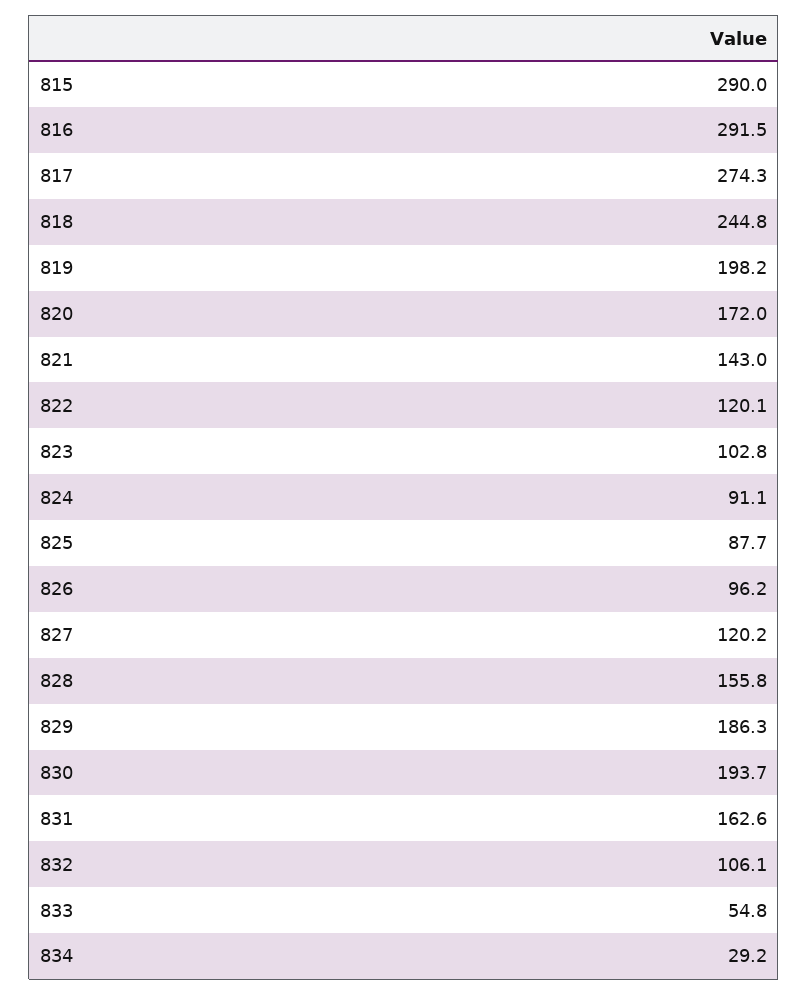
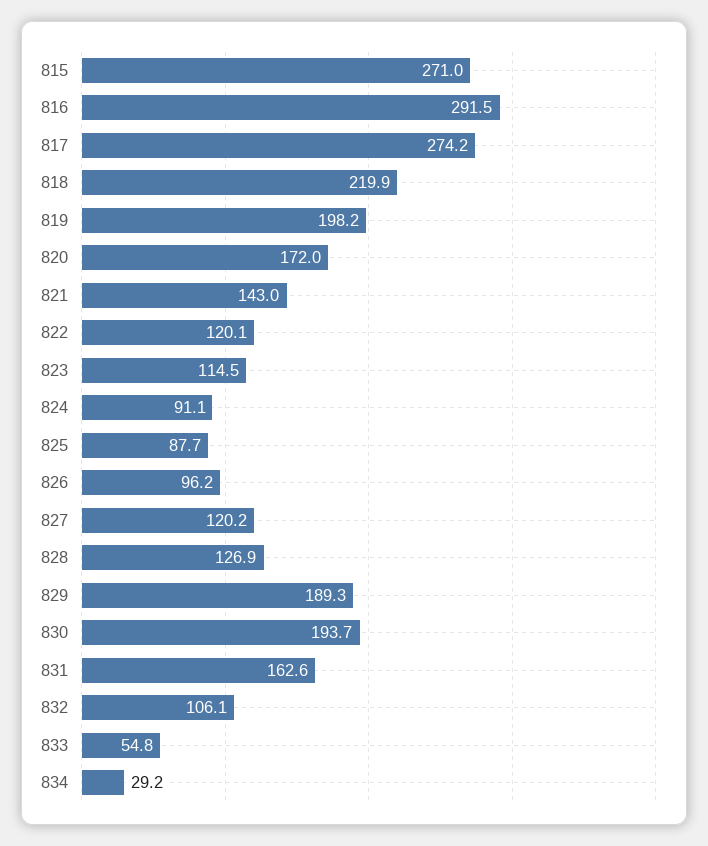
815: 290 -> 271
817: 274.3 -> 274.2
818: 244.8 -> 219.9
823: 102.8 -> 114.5
828: 155.8 -> 126.9
829: 186.3 -> 189.3

